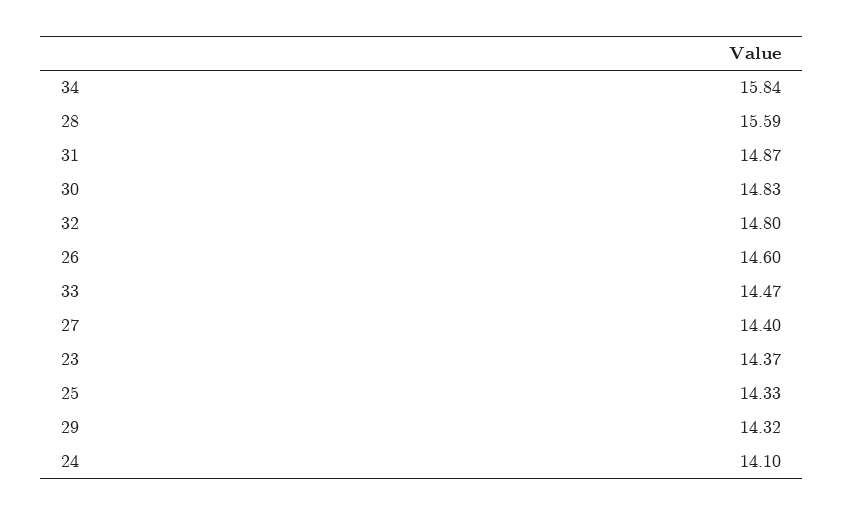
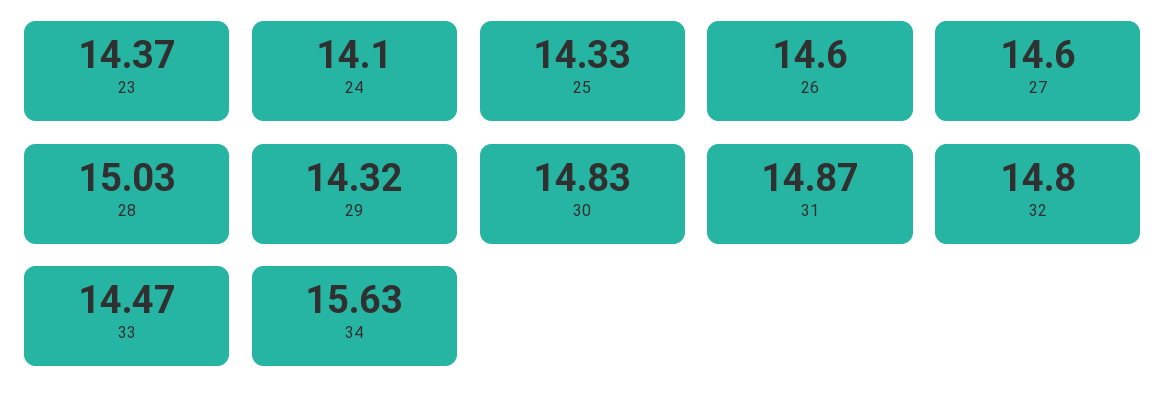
34: 15.84 -> 15.63
28: 15.59 -> 15.03
27: 14.4 -> 14.6

